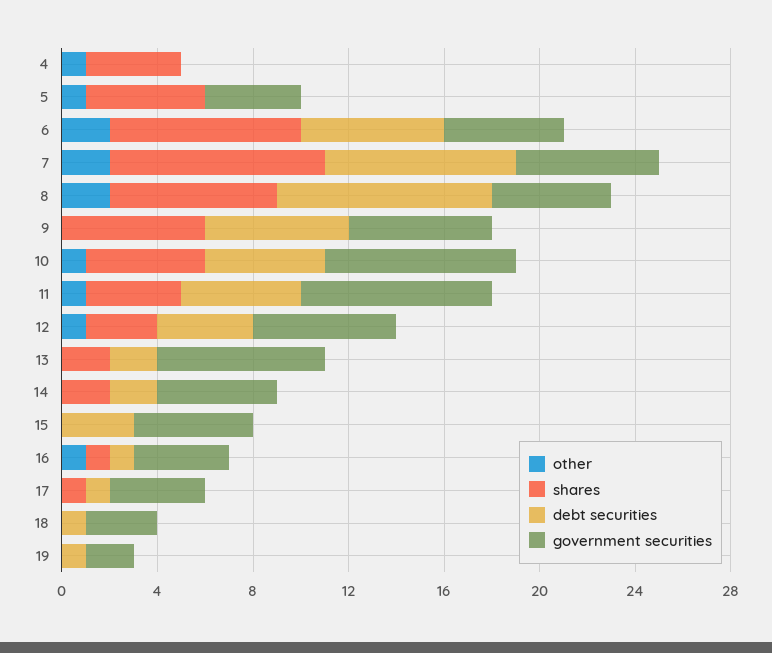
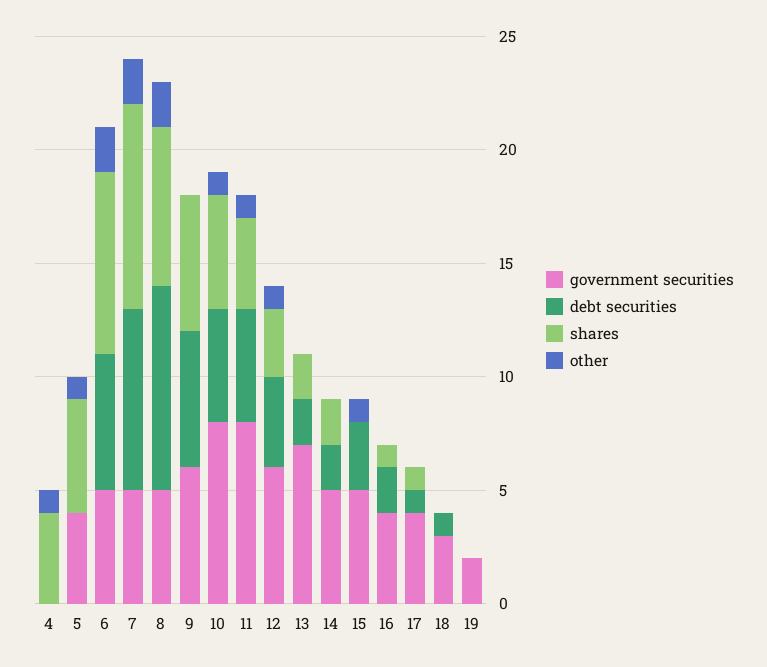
government securities, 7: 6 -> 5
other, 15: 0 -> 1
other, 16: 1 -> 0
debt securities, 16: 1 -> 2
debt securities, 19: 1 -> 0

